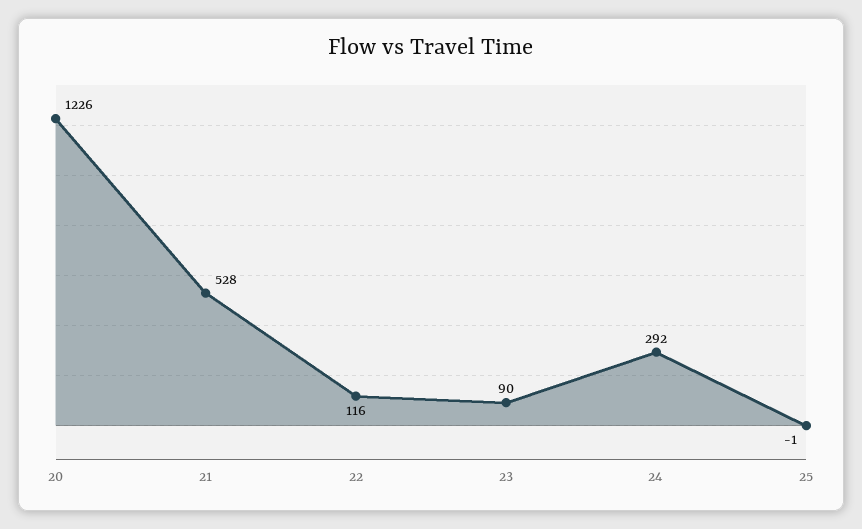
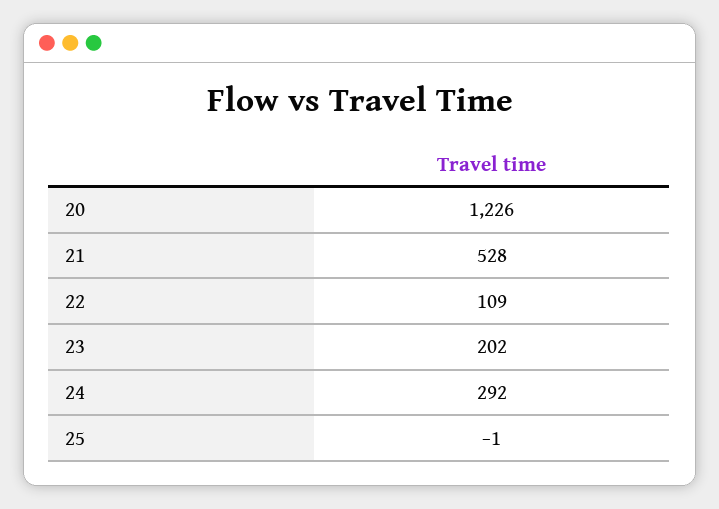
22: 116 -> 109
23: 90 -> 202

